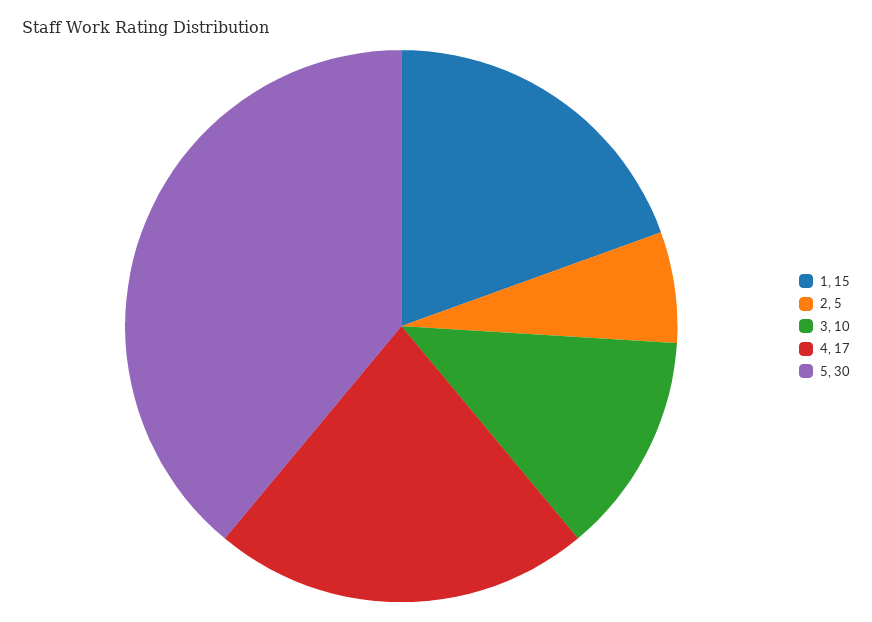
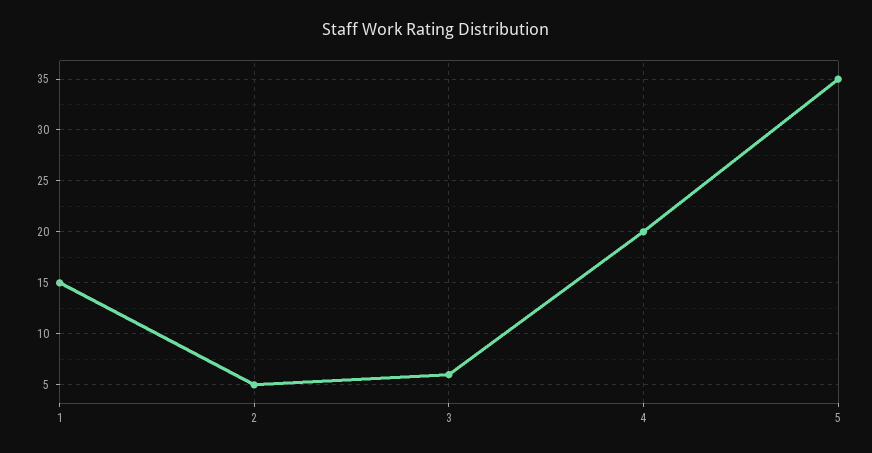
3: 10 -> 6
4: 17 -> 20
5: 30 -> 35

